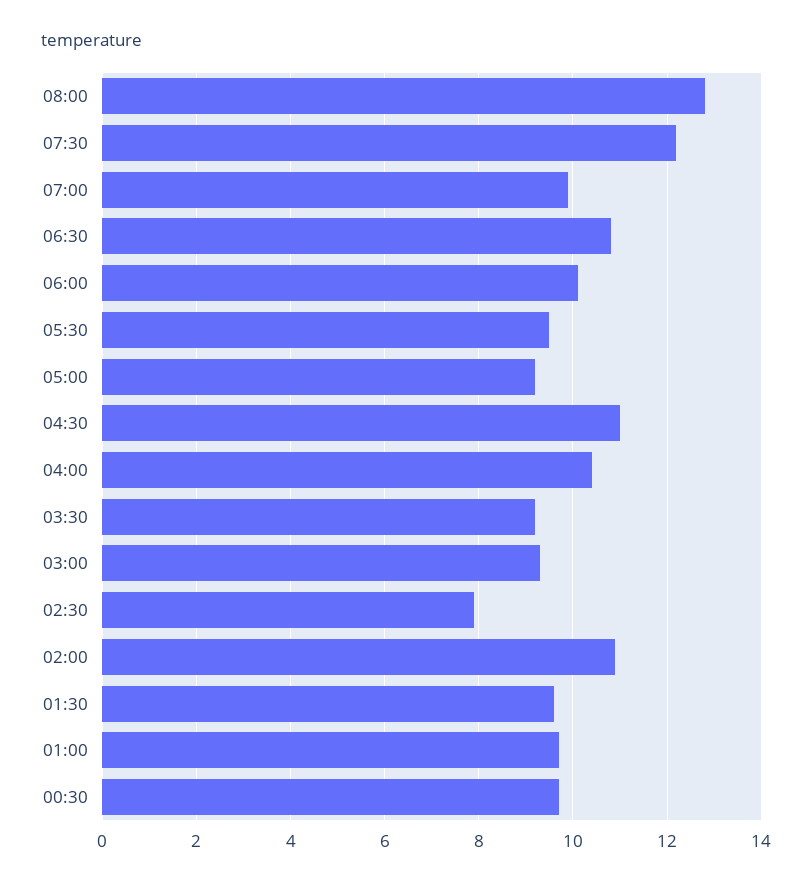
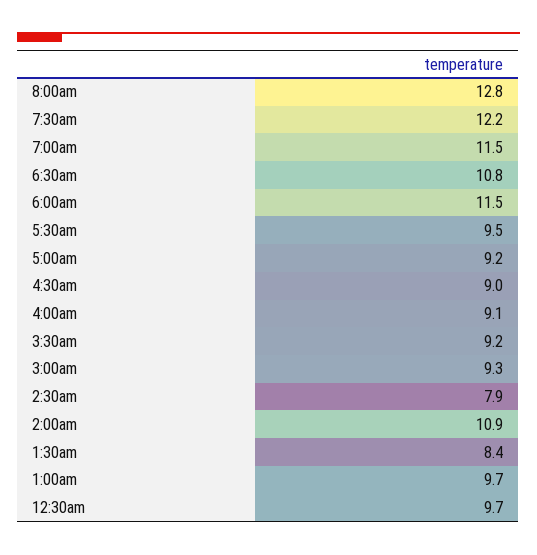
07:00: 10 -> 11.5
06:00: 10 -> 11.5
04:30: 11 -> 9
04:00: 10.5 -> 9.1
01:30: 9.5 -> 8.4

